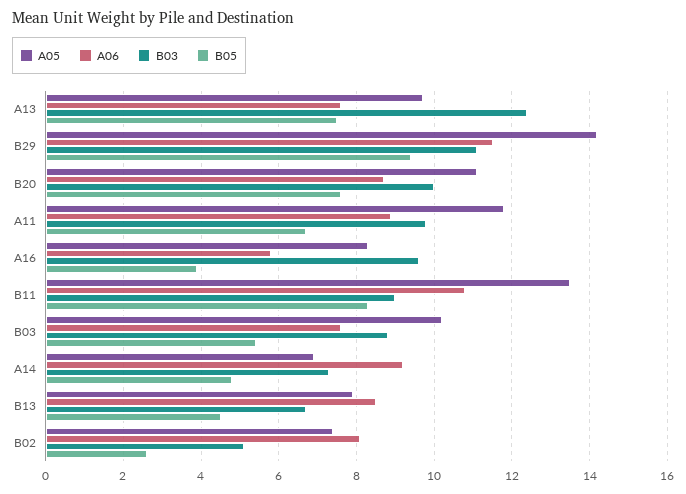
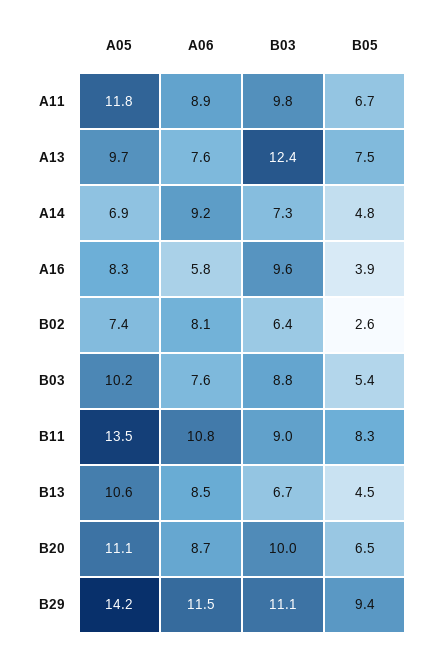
B05, B20: 7.5 -> 6.5
A05, B13: 8 -> 10.6
B03, B02: 5 -> 6.4

